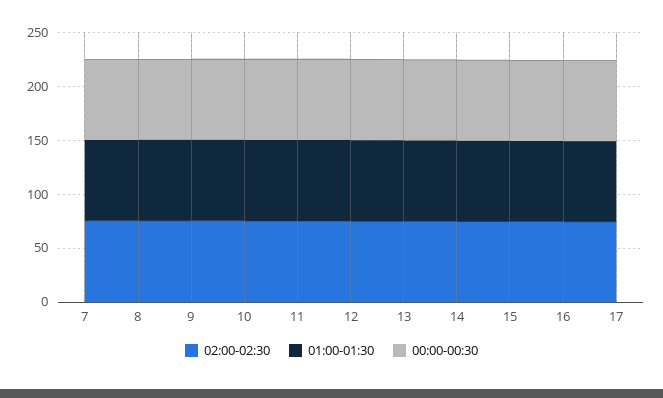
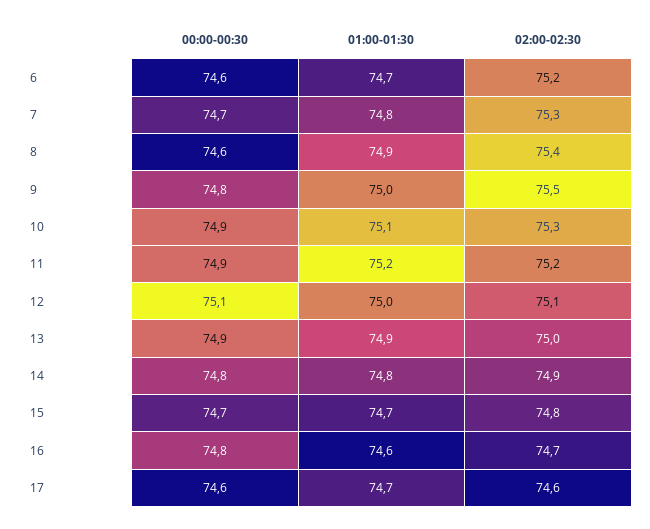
00:00-00:30, 6: none -> 74.6
01:00-01:30, 6: none -> 74.7
02:00-02:30, 6: none -> 75.2

